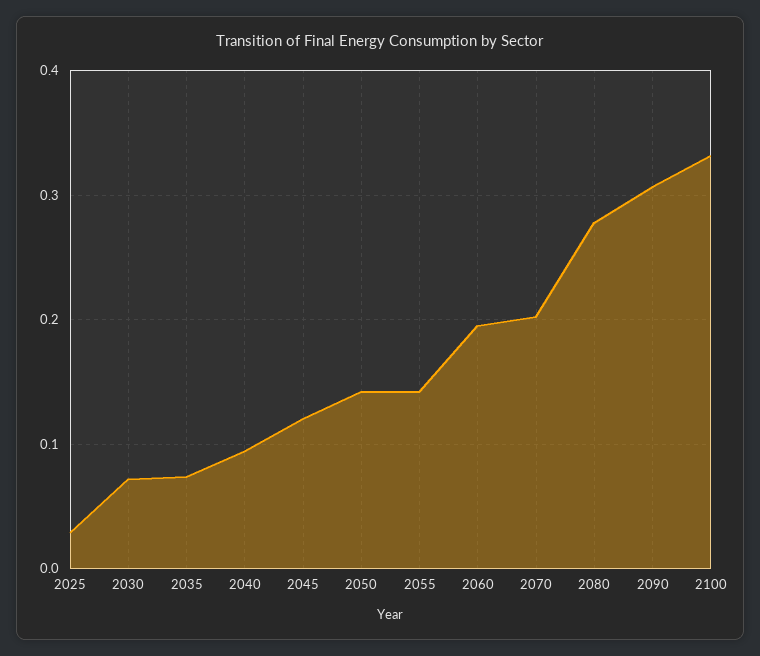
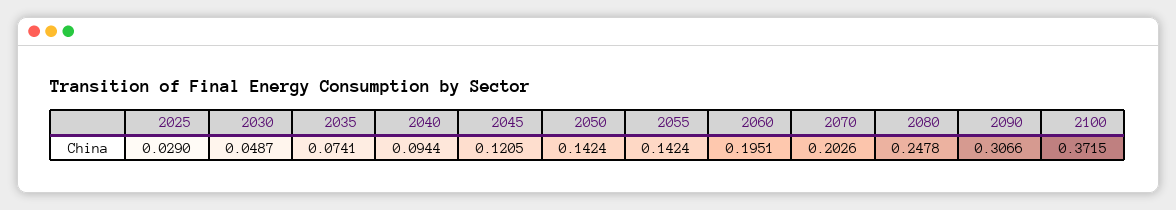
2030: 0.07 -> 0.0487
2080: 0.28 -> 0.2478
2100: 0.33 -> 0.3715

